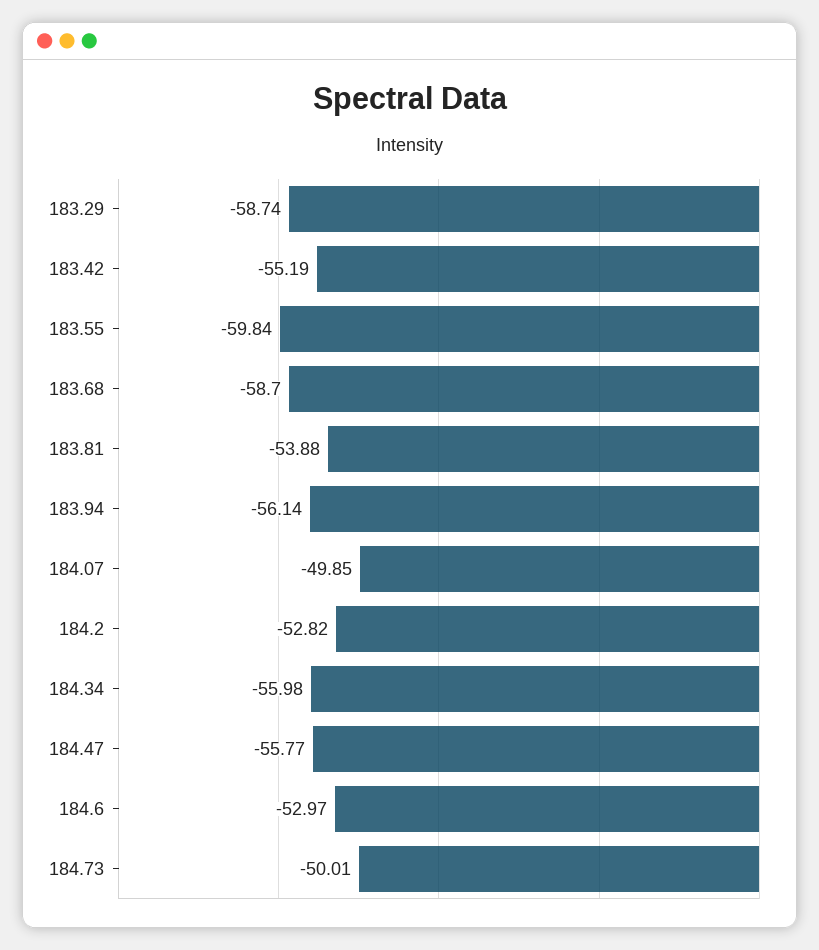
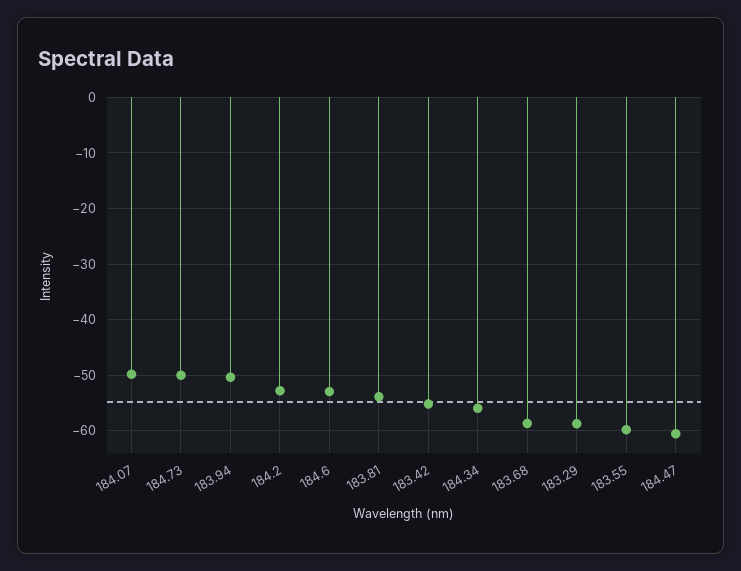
183.94: -56.14 -> -50
184.47: -55.77 -> -60

